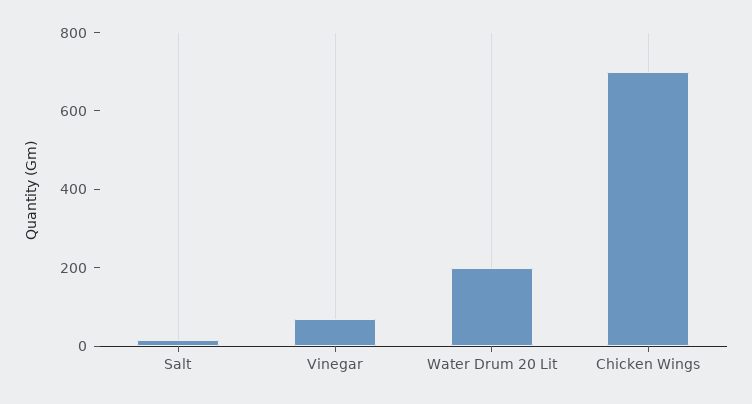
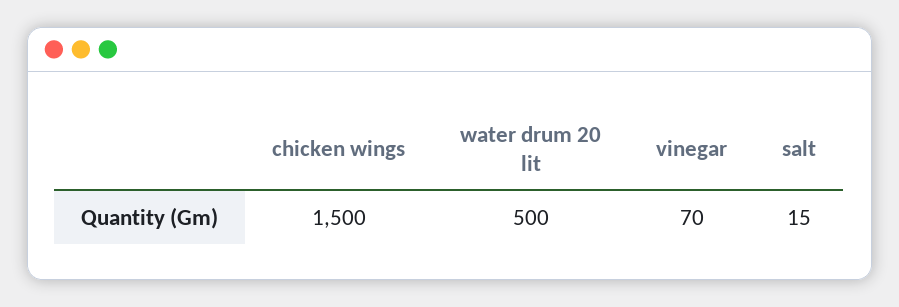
Water Drum 20 Lit: 200 -> 500
Chicken Wings: 700 -> 1500

